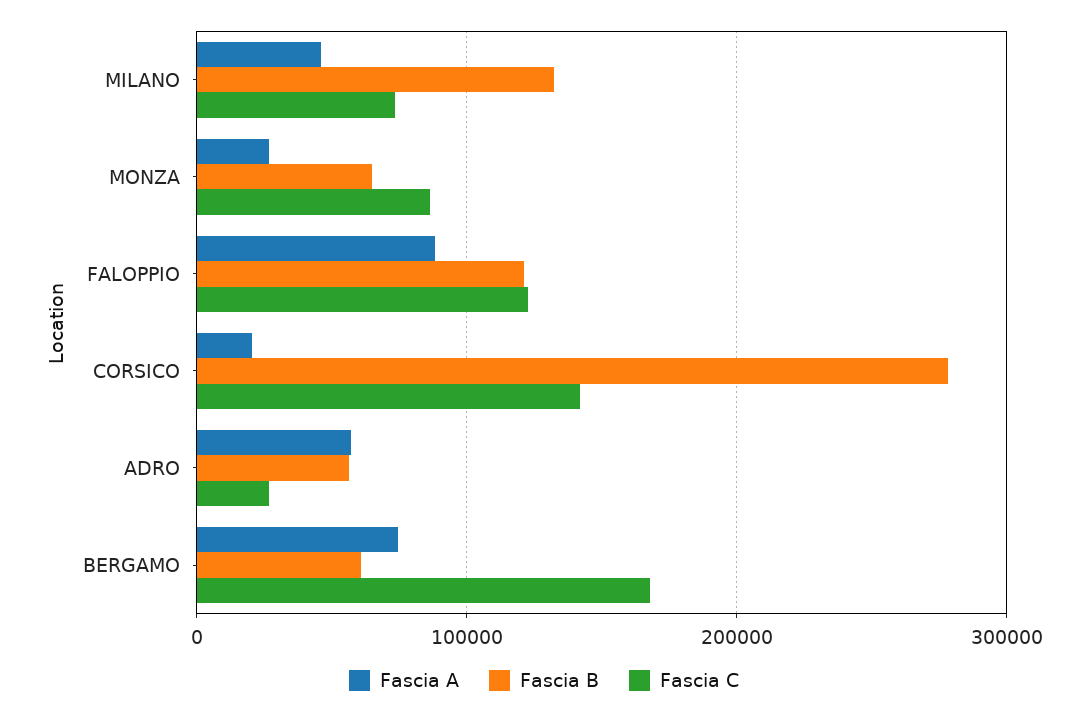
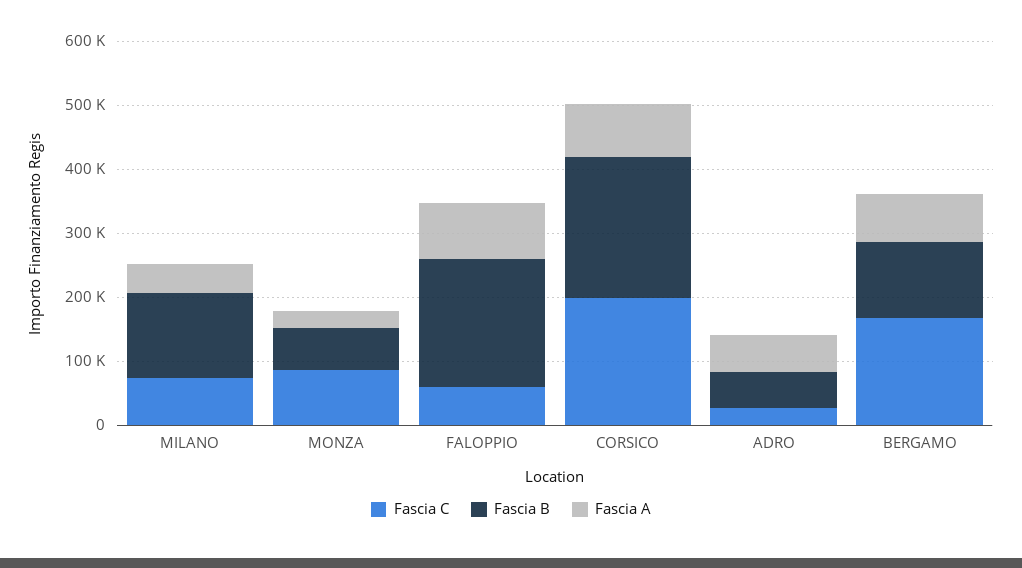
Fascia B, FALOPPIO: 120000 -> 200000
Fascia C, FALOPPIO: 120000 -> 60000
Fascia A, CORSICO: 20000 -> 80000
Fascia B, CORSICO: 280000 -> 220000
Fascia C, CORSICO: 140000 -> 200000
Fascia B, BERGAMO: 60000 -> 120000

